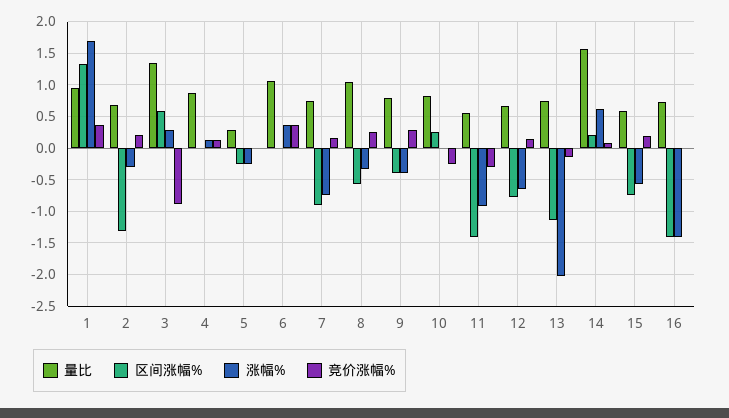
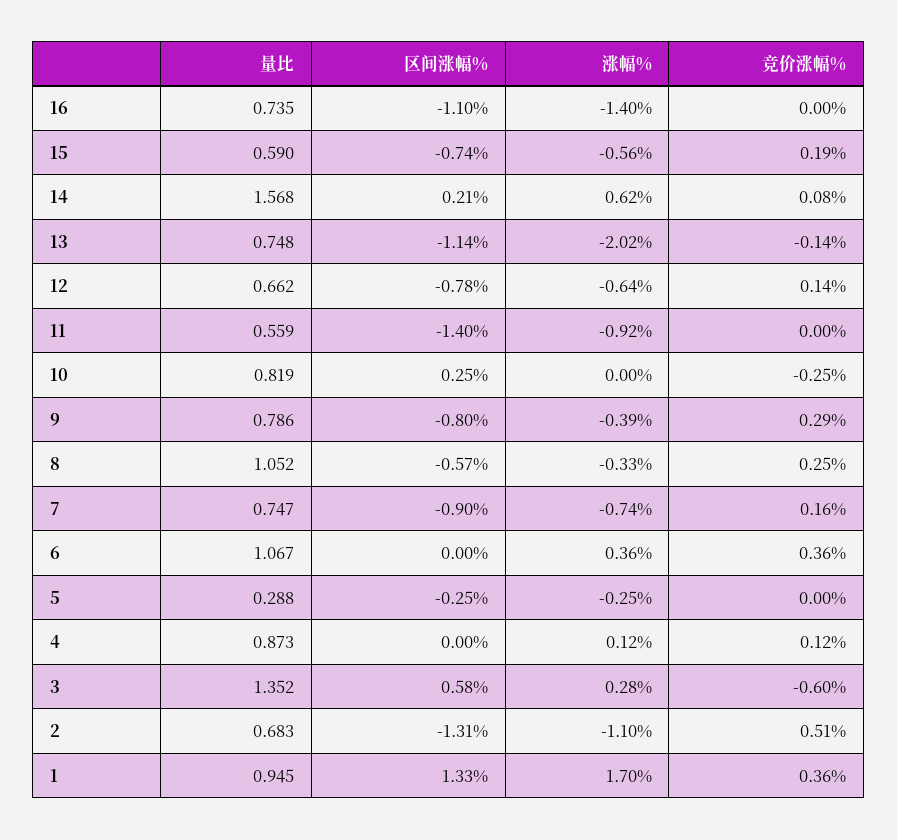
涨幅%, 2: -0.3 -> -1.1
竞价涨幅%, 2: 0.2 -> 0.51
竞价涨幅%, 3: -0.9 -> -0.6
区间涨幅%, 9: -0.4 -> -0.8
竞价涨幅%, 11: -0.3 -> 0
区间涨幅%, 16: -1.4 -> -1.1

